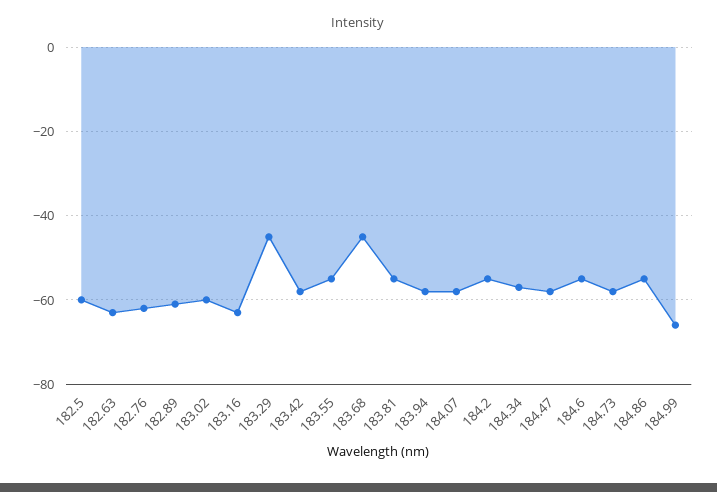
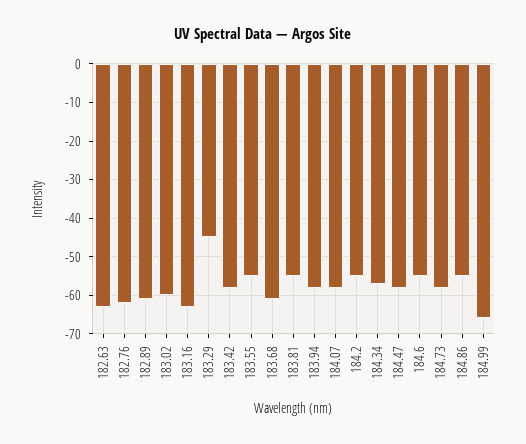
182.5: -60 -> none
183.68: -45 -> -60

